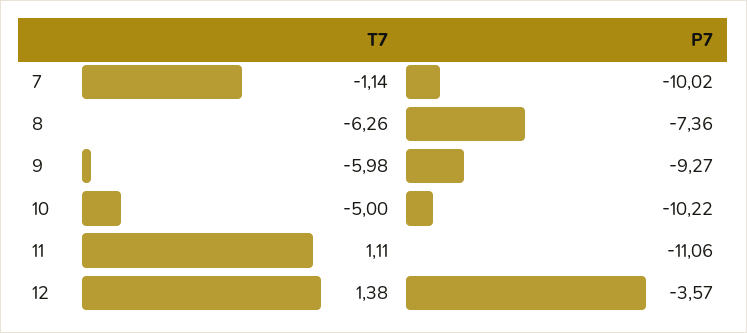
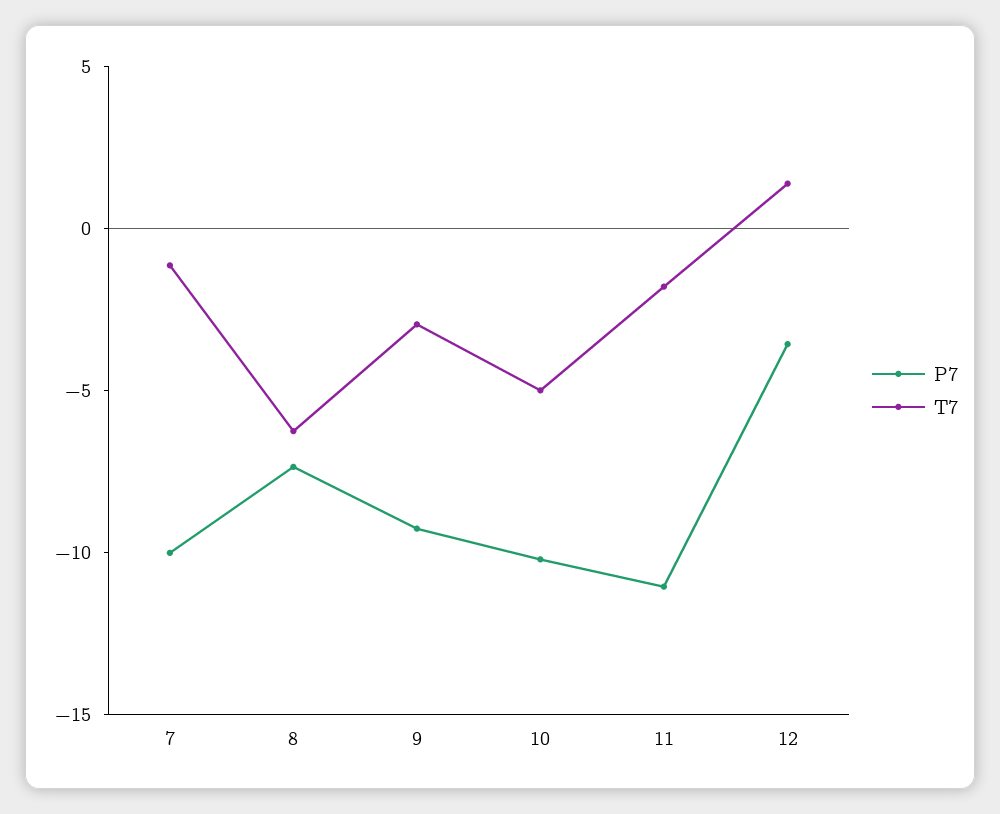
T7, 9: -5.98 -> -3
T7, 11: 1.11 -> -2

